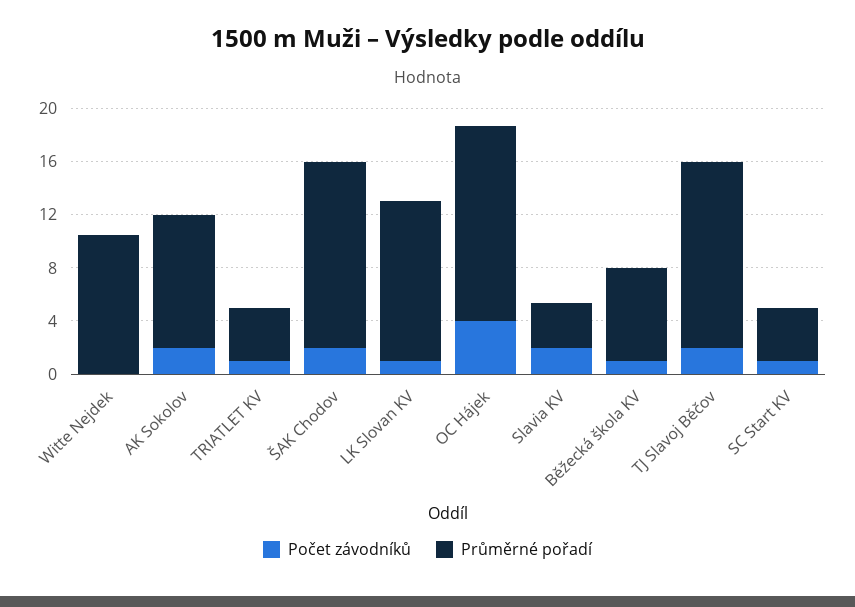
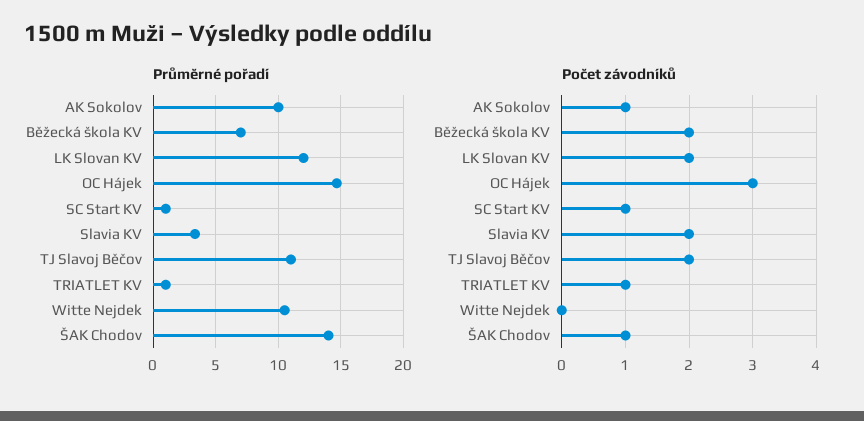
Počet závodníků, AK Sokolov: 2 -> 1
Průměrné pořadí, TRIATLET KV: 4 -> 1
Počet závodníků, ŠAK Chodov: 2 -> 1
Počet závodníků, LK Slovan KV: 1 -> 2
Počet závodníků, OC Hájek: 4 -> 3
Počet závodníků, Běžecká škola KV: 1 -> 2
Průměrné pořadí, TJ Slavoj Běčov: 14 -> 11
Průměrné pořadí, SC Start KV: 4 -> 1

